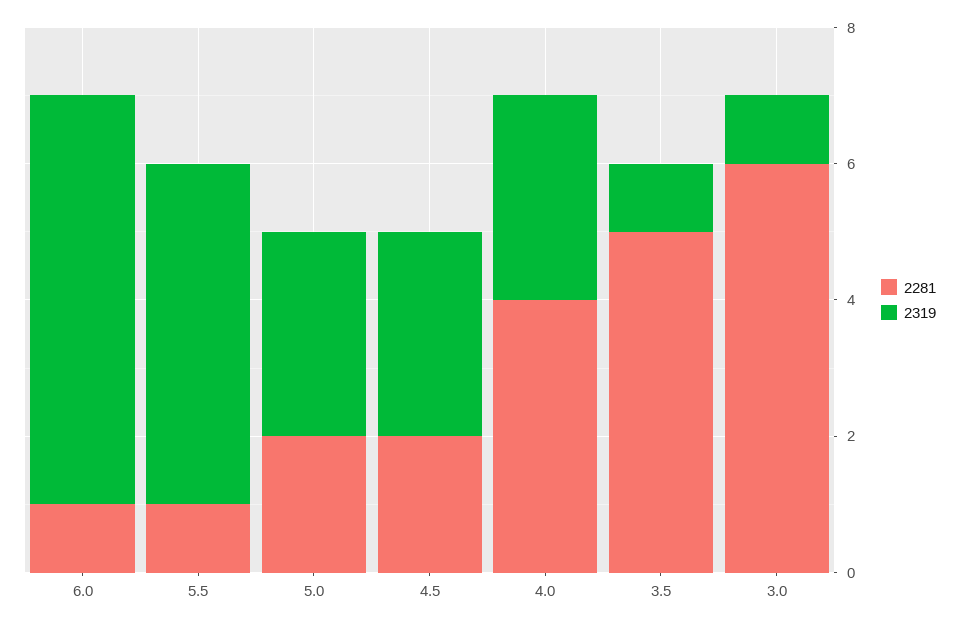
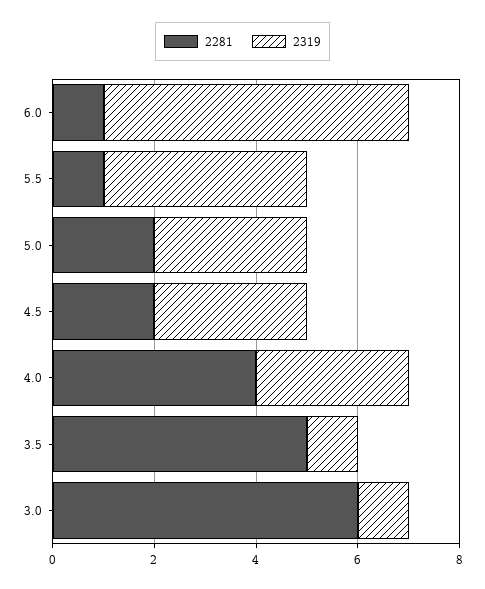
2319, 5.5: 5 -> 4

